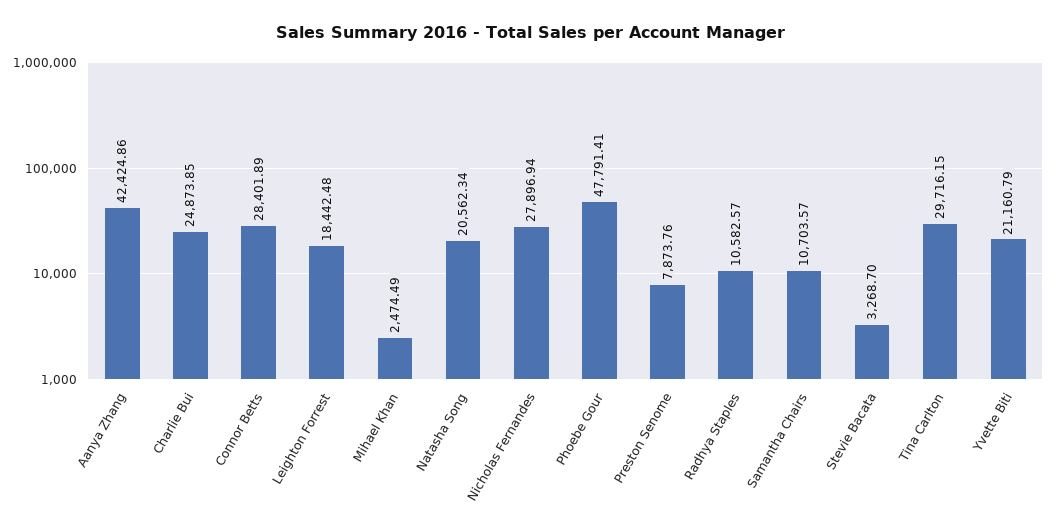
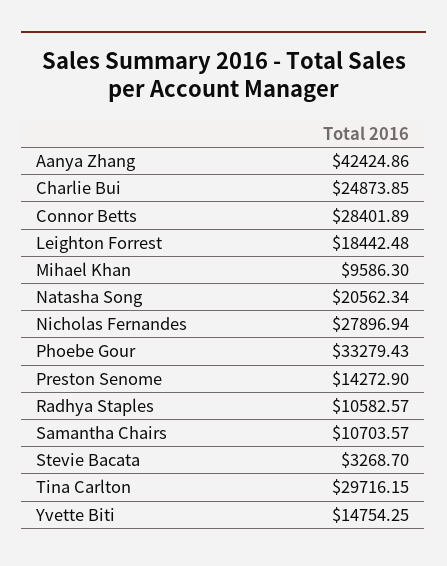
Mihael Khan: 2474.49 -> 9586.3
Phoebe Gour: 47791.41 -> 33279.43
Preston Senome: 7873.76 -> 14272.9
Yvette Biti: 21160.79 -> 14754.25

